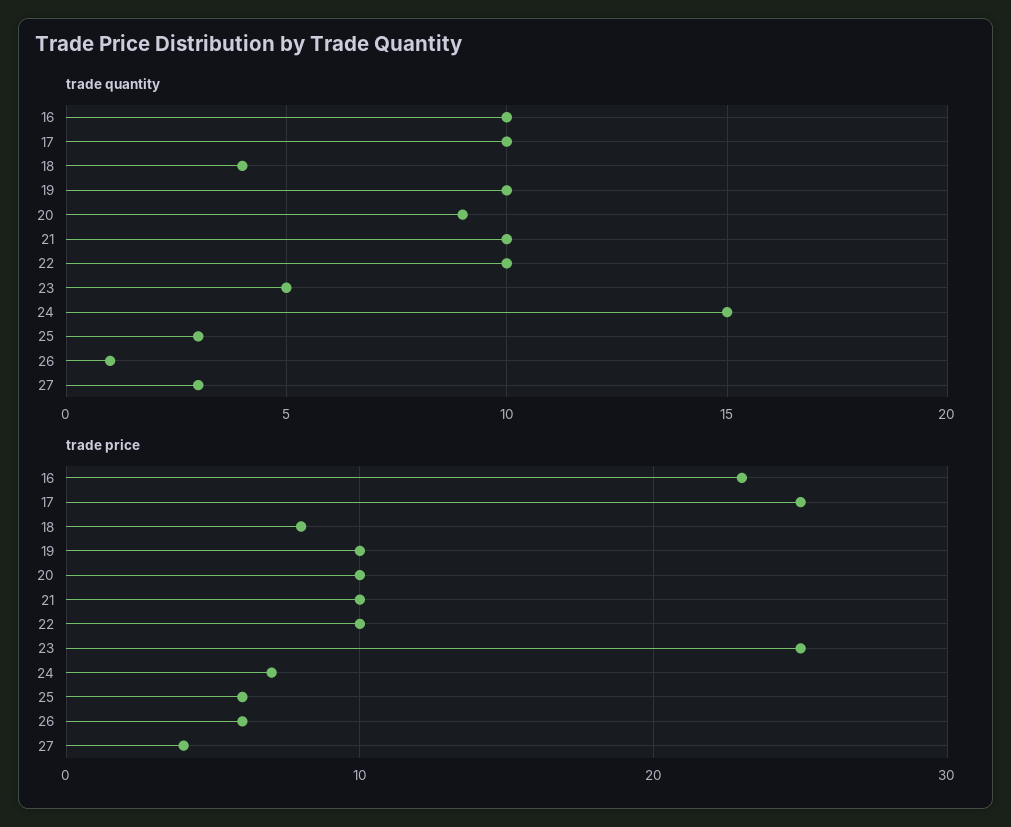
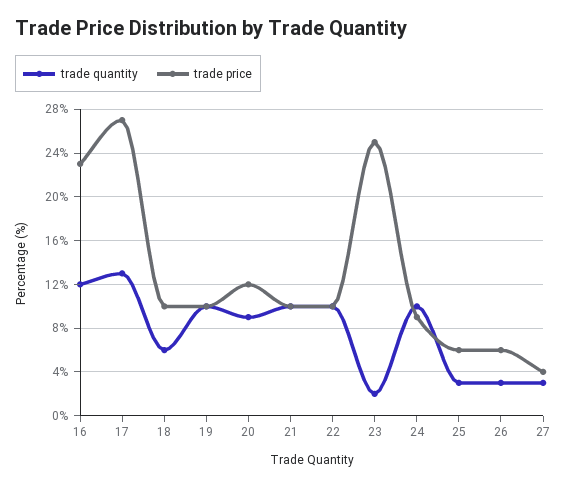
trade quantity, 16: 10 -> 12
trade quantity, 17: 10 -> 13
trade quantity, 18: 4 -> 6
trade quantity, 23: 5 -> 2
trade quantity, 24: 15 -> 10
trade quantity, 26: 1 -> 3
trade price, 17: 25 -> 27
trade price, 18: 8 -> 10
trade price, 20: 10 -> 12
trade price, 24: 7 -> 9

